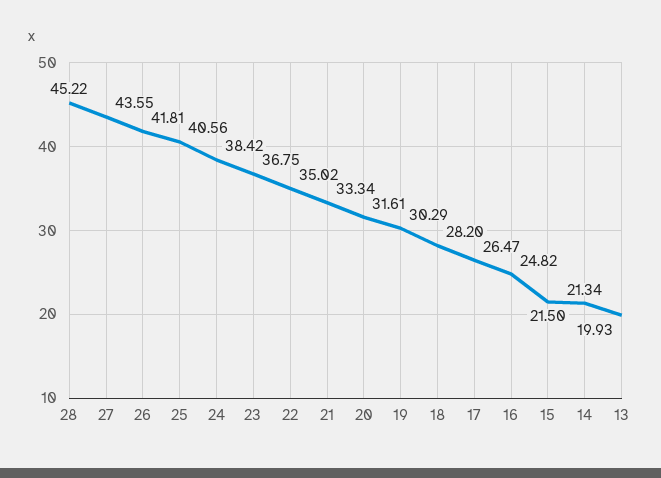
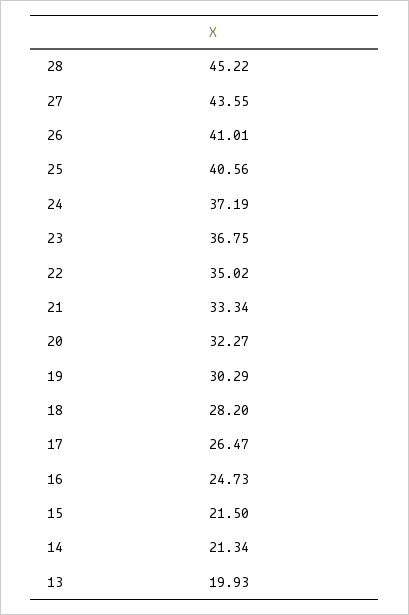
26: 41.81 -> 41.01
24: 38.42 -> 37.19
20: 31.61 -> 32.27
16: 24.82 -> 24.73

